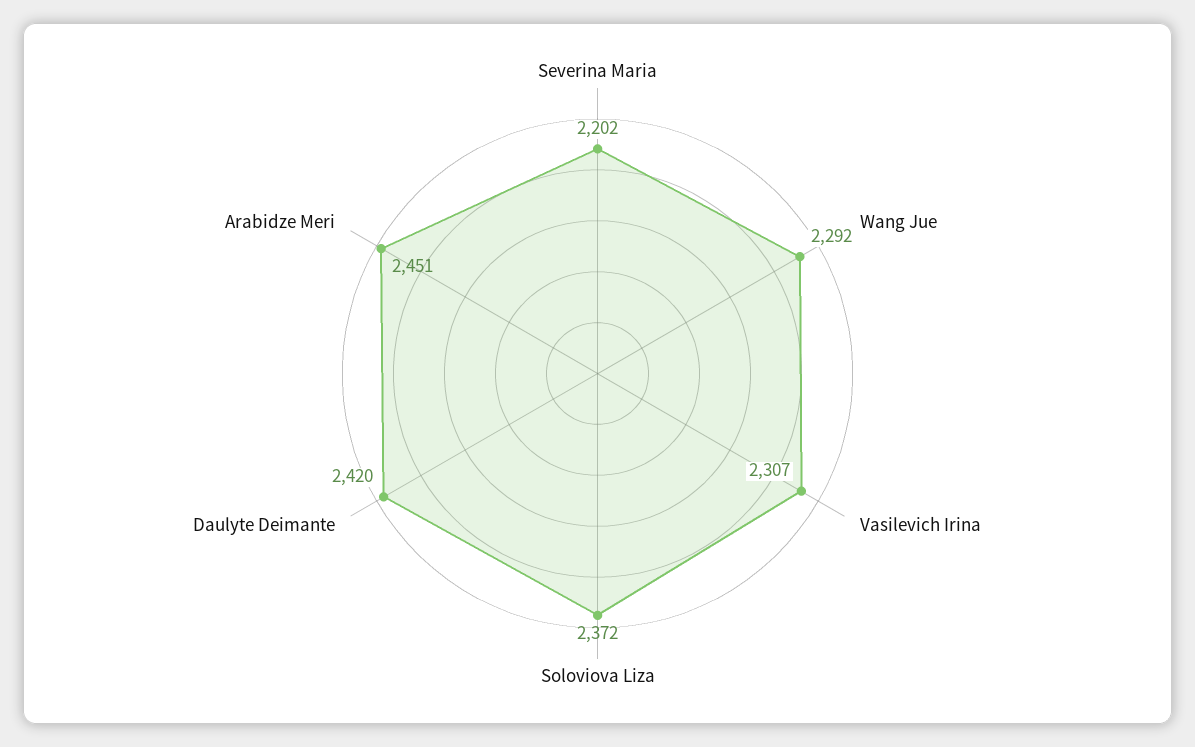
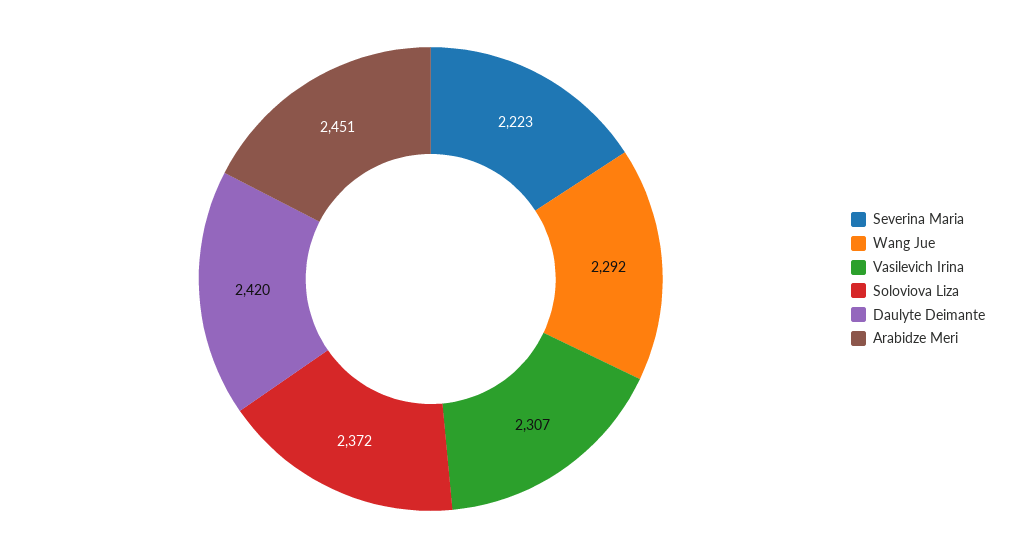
Severina Maria: 2202 -> 2223

